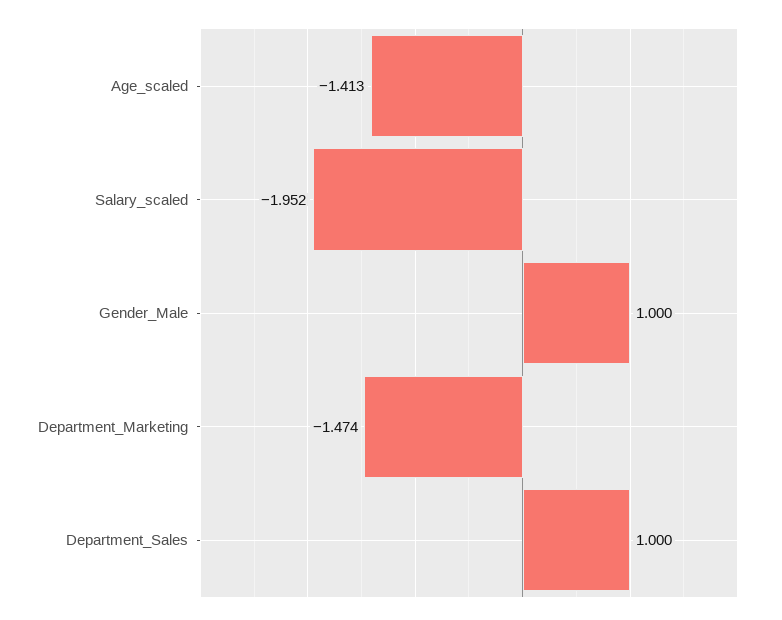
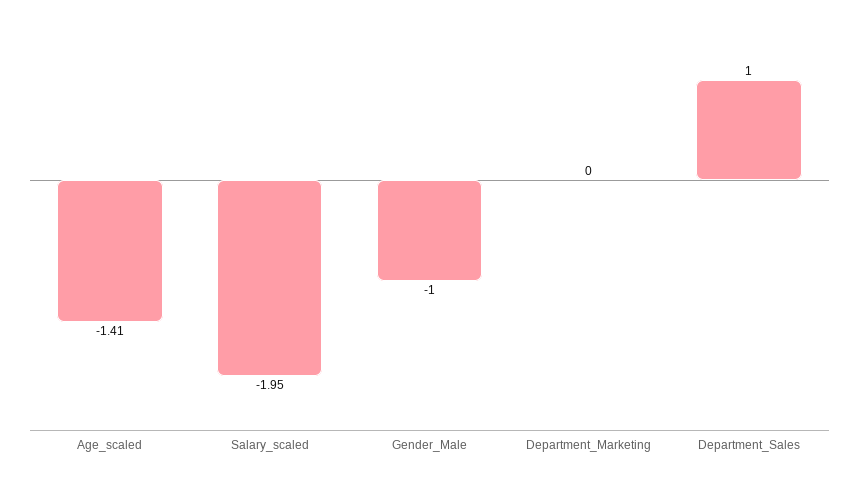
Gender_Male: 1 -> -1
Department_Marketing: -1.474 -> 0

